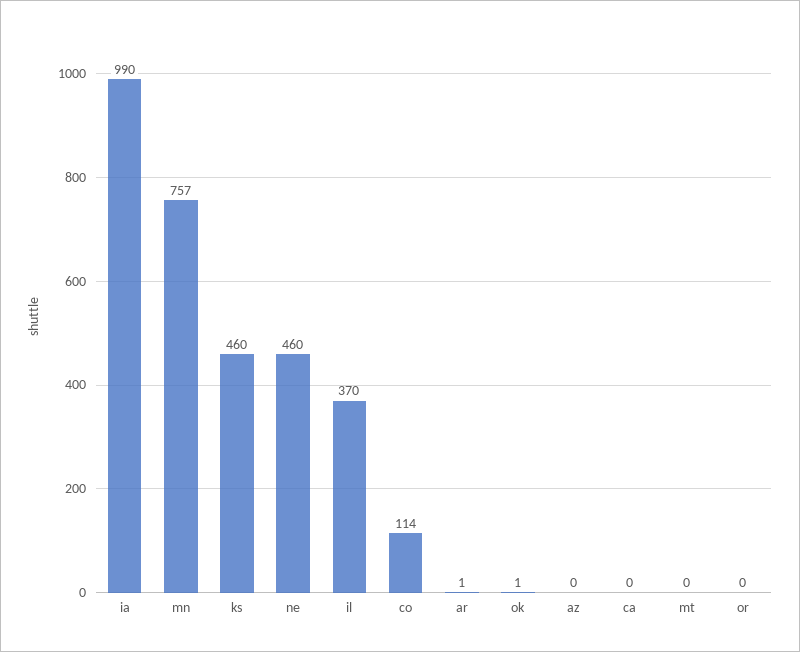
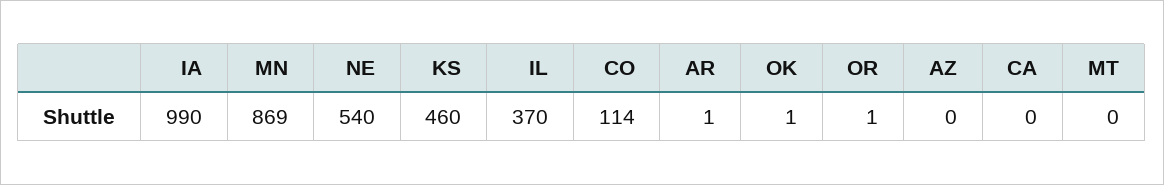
mn: 757 -> 869
ne: 460 -> 540
or: 0 -> 1

